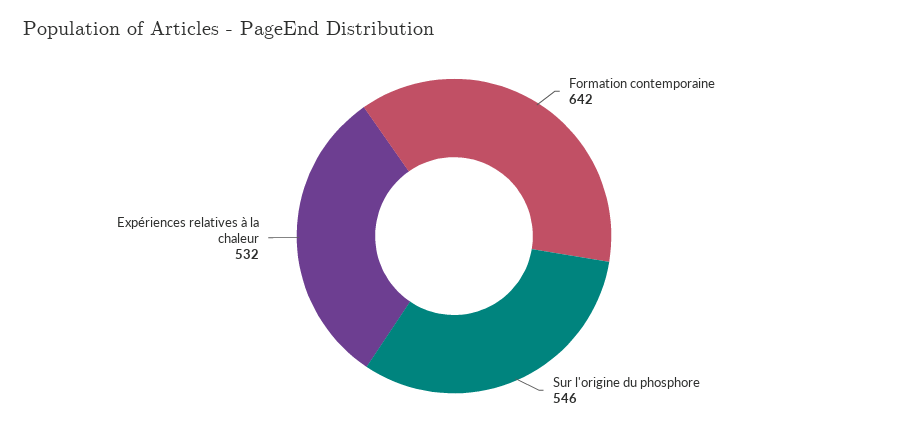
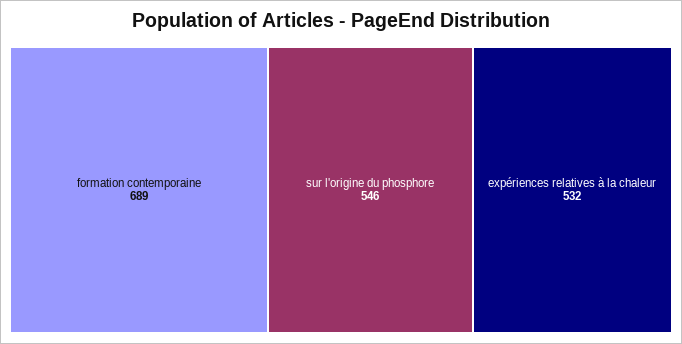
Formation contemporaine: 642 -> 689

